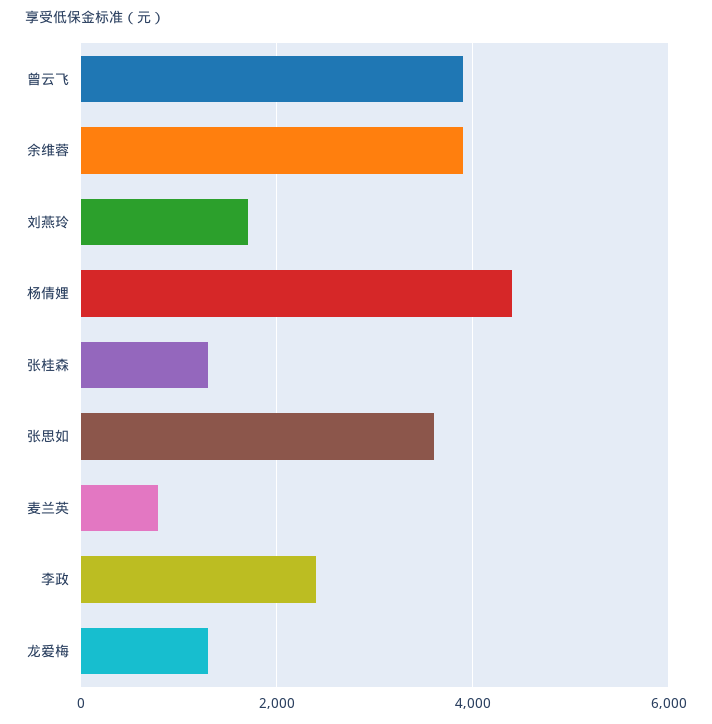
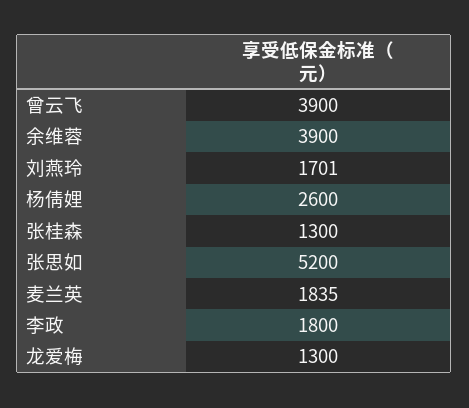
杨倩娌: 4400 -> 2600
张思如: 3600 -> 5200
麦兰英: 800 -> 1835
李政: 2400 -> 1800

